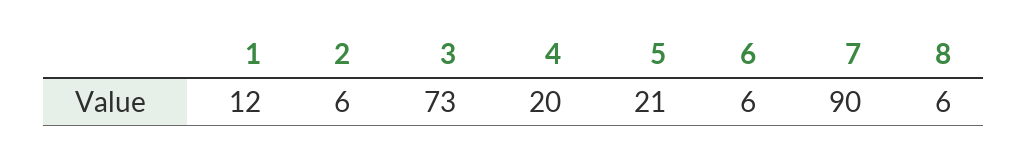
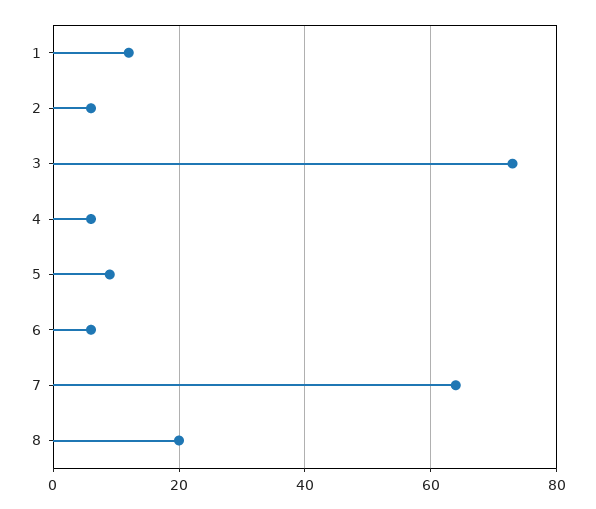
4: 20 -> 5
5: 21 -> 10
7: 90 -> 65
8: 6 -> 20

